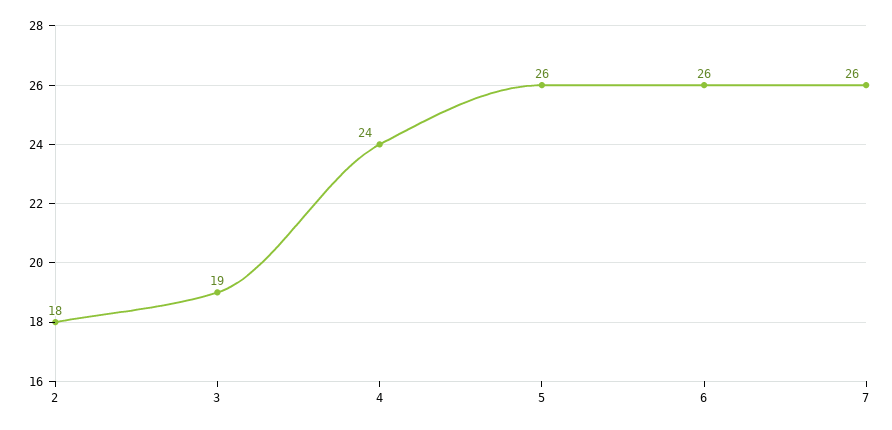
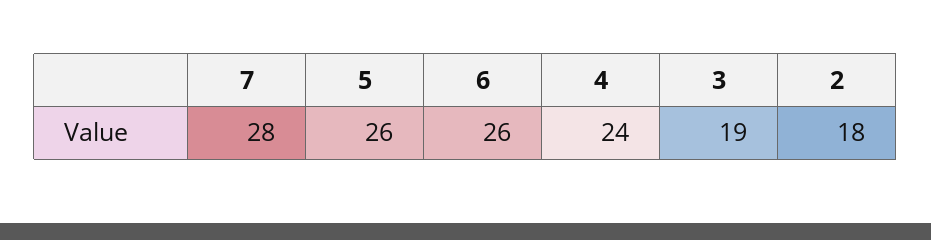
7: 26 -> 28

